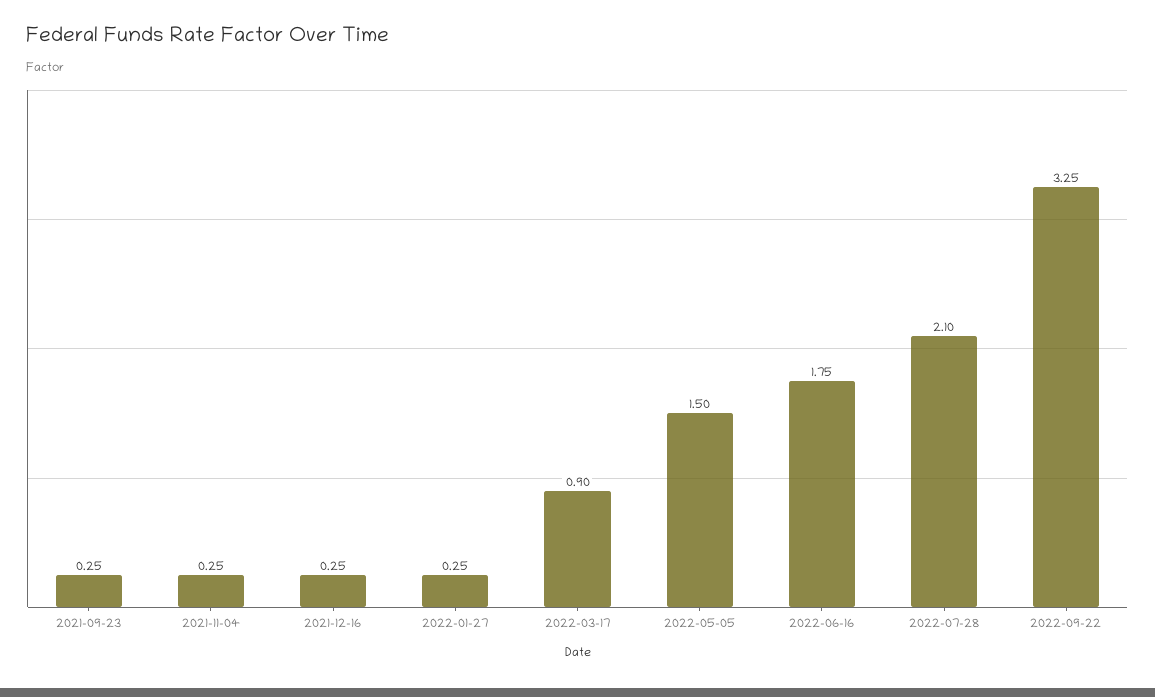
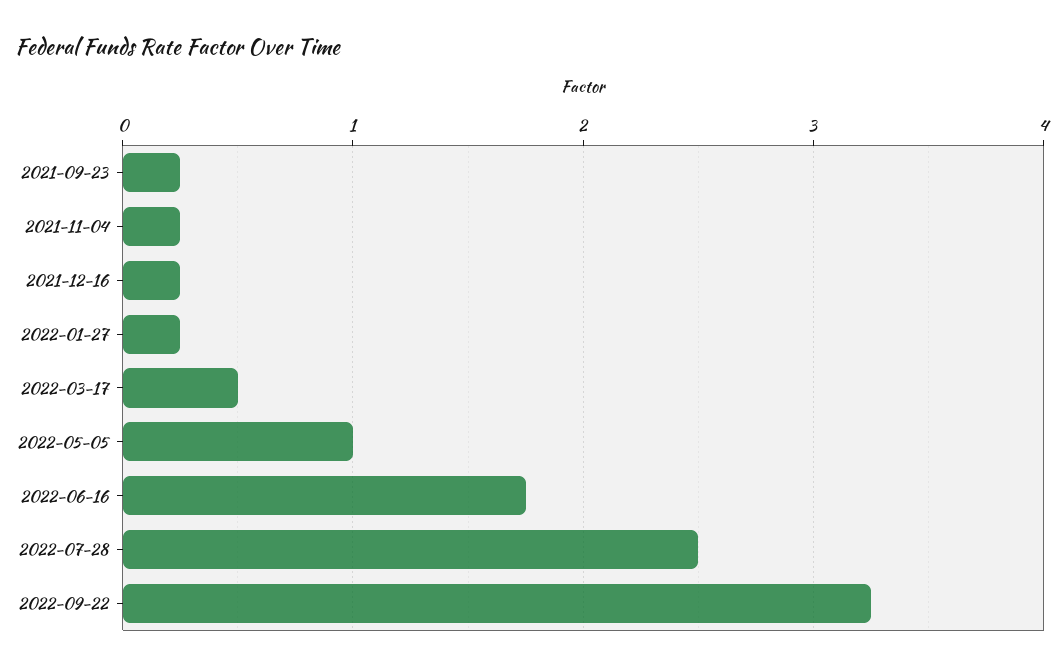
2022-03-17: 0.9 -> 0.5
2022-05-05: 1.5 -> 1
2022-07-28: 2.1 -> 2.5

